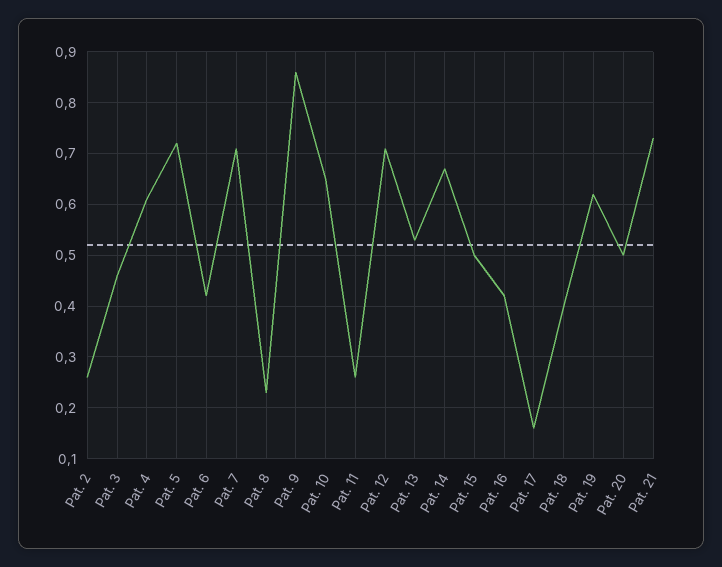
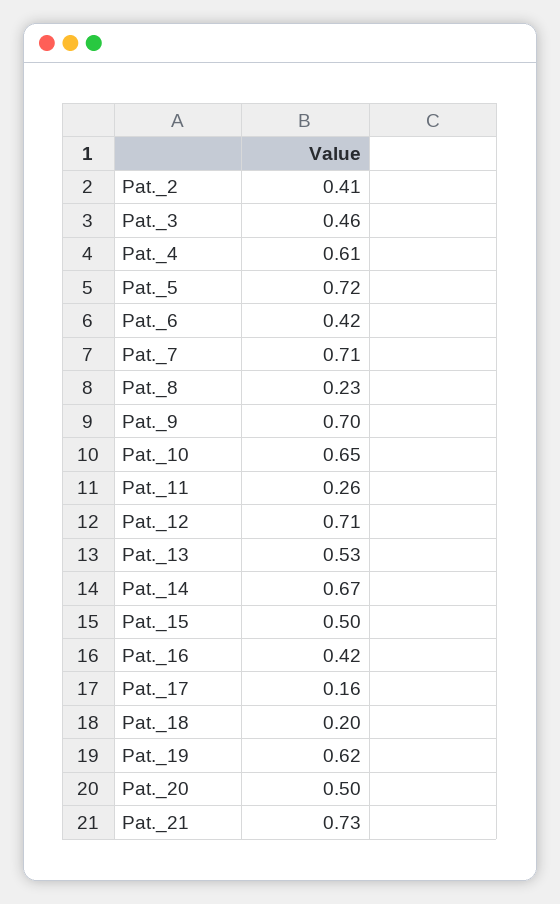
Pat. 2: 0.25 -> 0.41
Pat. 9: 0.85 -> 0.7
Pat. 18: 0.4 -> 0.2

